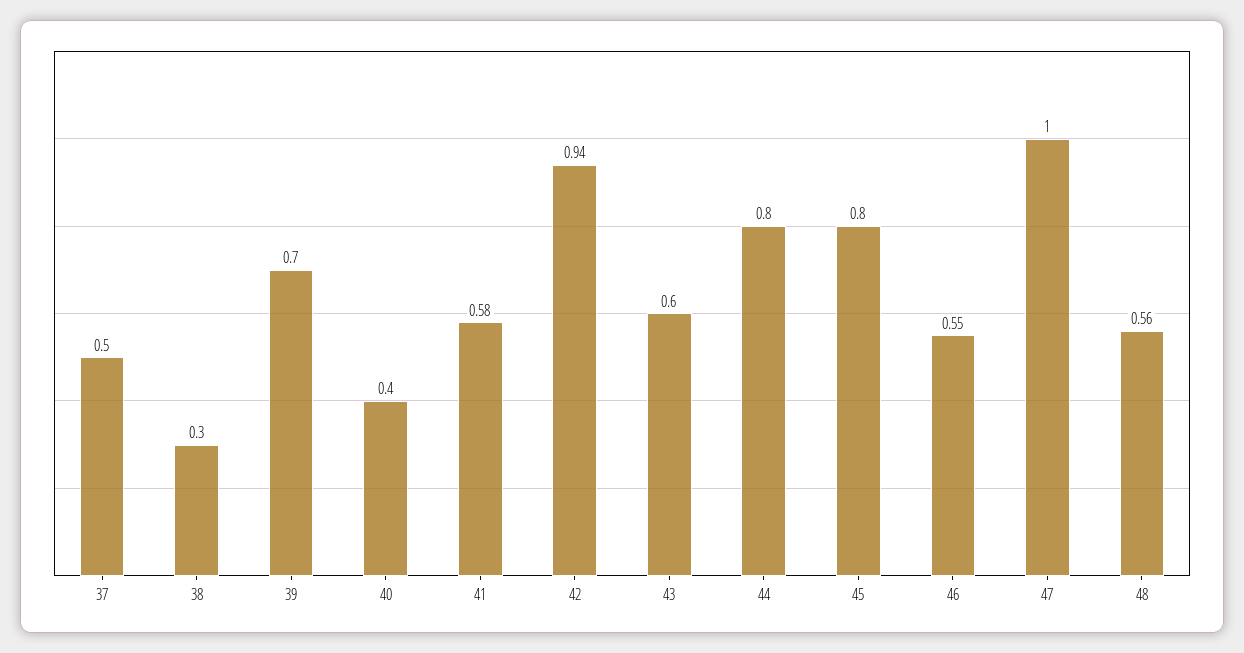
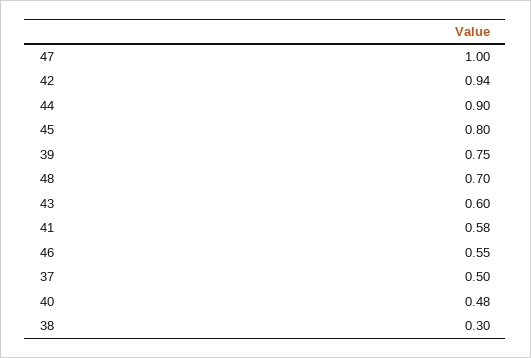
39: 0.7 -> 0.75
40: 0.4 -> 0.48
44: 0.8 -> 0.9
48: 0.56 -> 0.7

